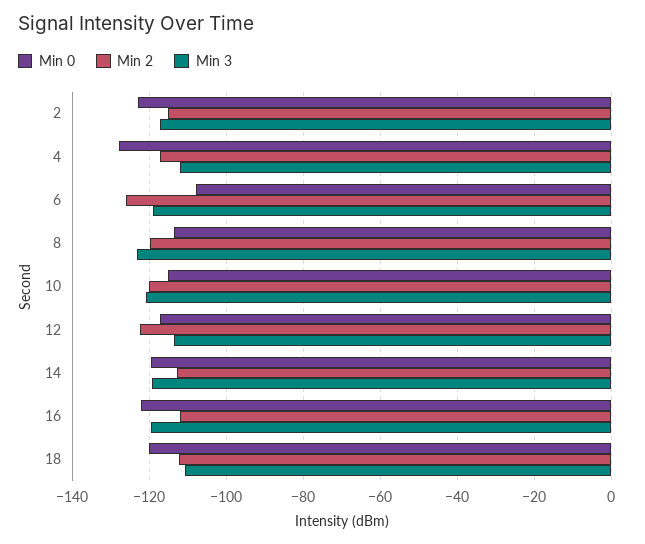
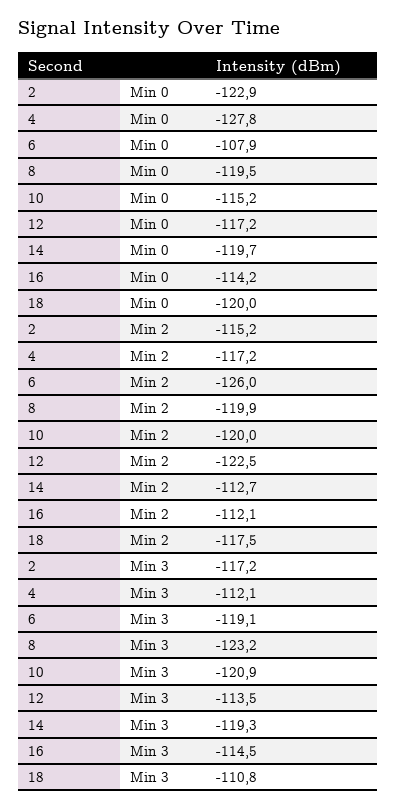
Min 0, 8: -114 -> -119.5
Min 0, 16: -122 -> -114.2
Min 3, 16: -120 -> -114.5
Min 2, 18: -112 -> -117.5

